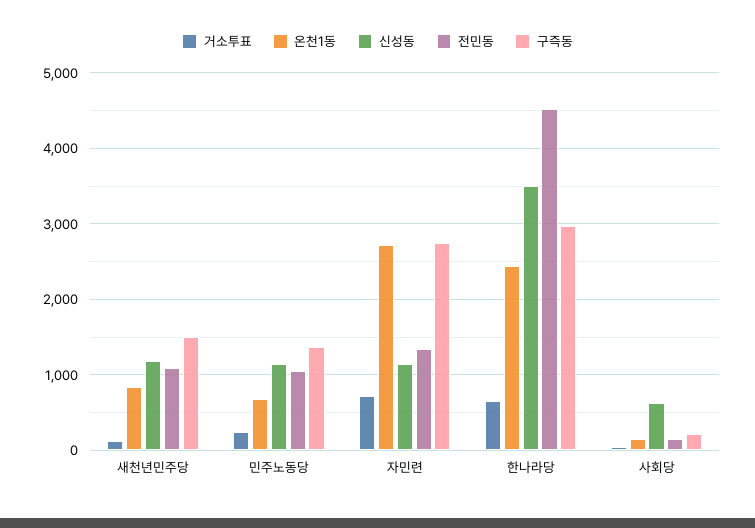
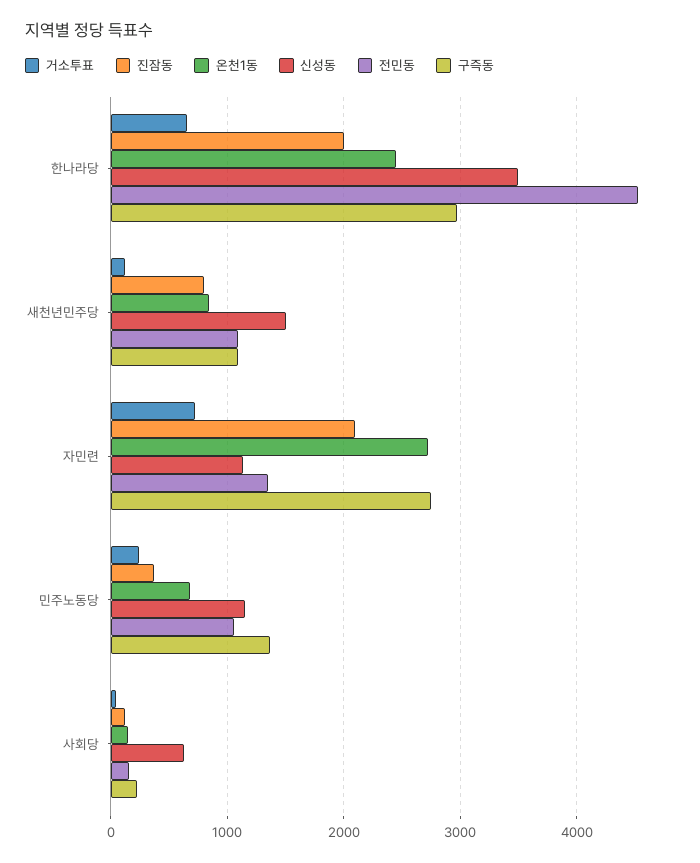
신성동, 새천년민주당: 1200 -> 1500
구즉동, 새천년민주당: 1500 -> 1100
진잠동, 한나라당: none -> 2000
진잠동, 새천년민주당: none -> 800
진잠동, 자민련: none -> 2100
진잠동, 민주노동당: none -> 400
진잠동, 사회당: none -> 100

